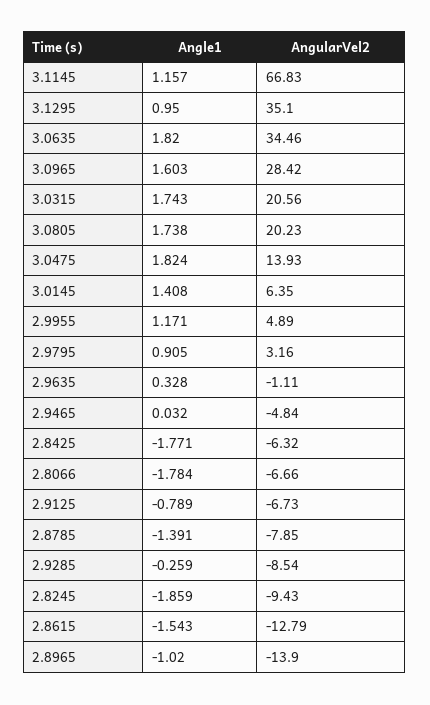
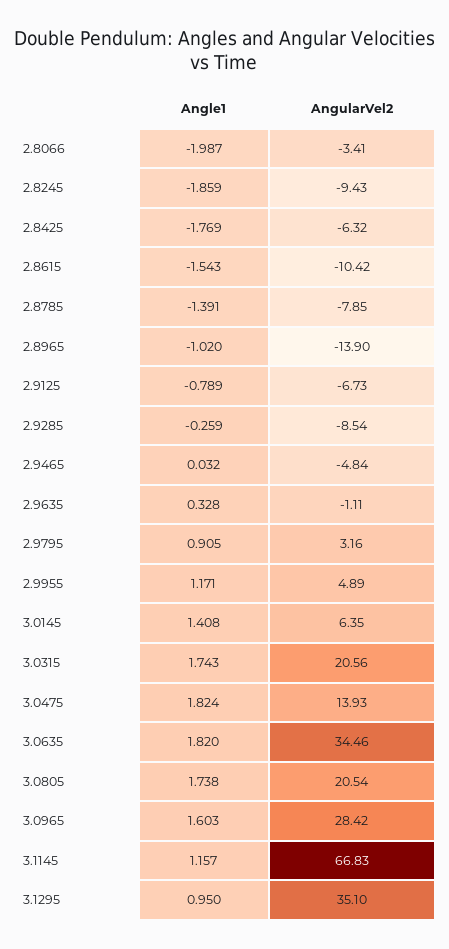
AngularVel2, 3.0805: 20.23 -> 20.54
Angle1, 2.8425: -1.771 -> -1.769
Angle1, 2.8066: -1.784 -> -1.987
AngularVel2, 2.8066: -6.66 -> -3.41
AngularVel2, 2.8615: -12.79 -> -10.42

